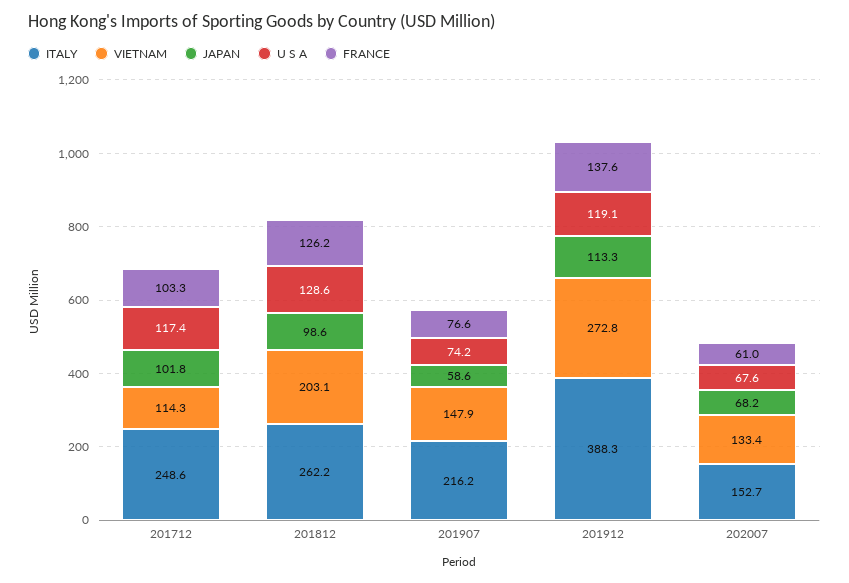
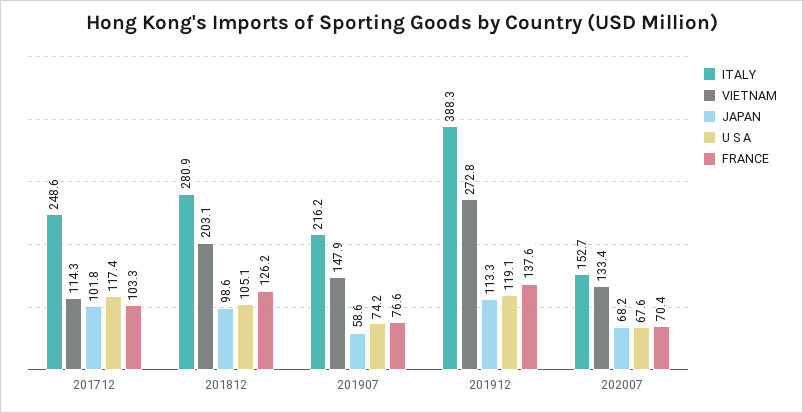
ITALY, 201812: 262.2 -> 280.9
U S A, 201812: 128.6 -> 105.1
FRANCE, 202007: 61 -> 70.4

